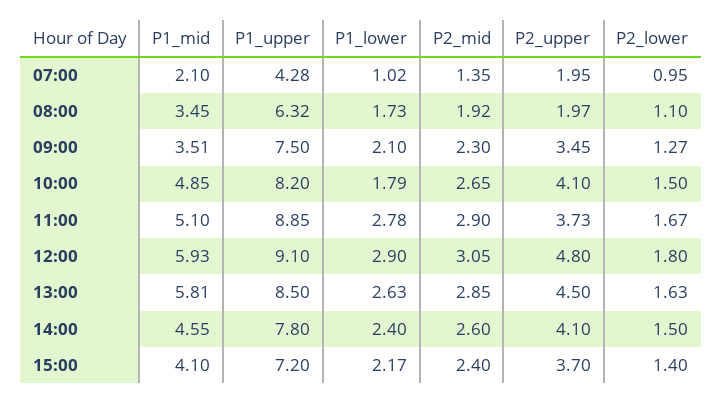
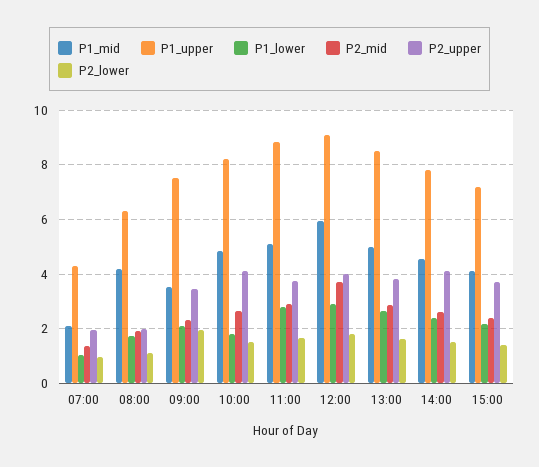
P1_mid, 08:00: 3.45 -> 4.25
P2_lower, 09:00: 1.27 -> 2
P2_mid, 12:00: 3.05 -> 3.75
P2_upper, 12:00: 4.8 -> 4
P1_mid, 13:00: 5.81 -> 5
P2_upper, 13:00: 4.5 -> 3.75

